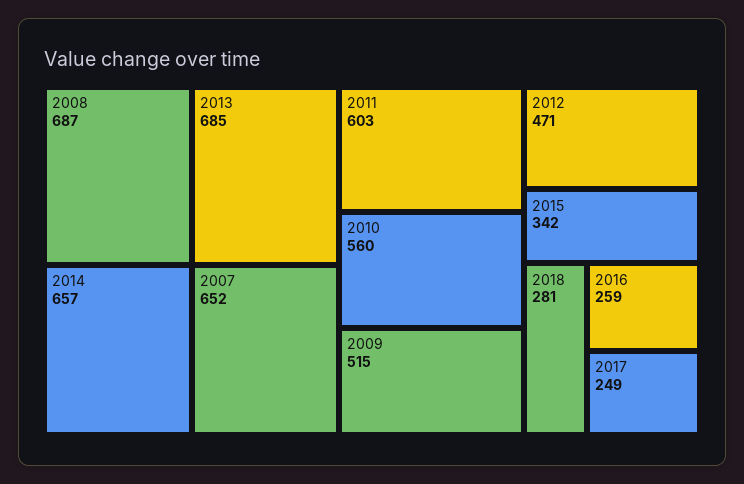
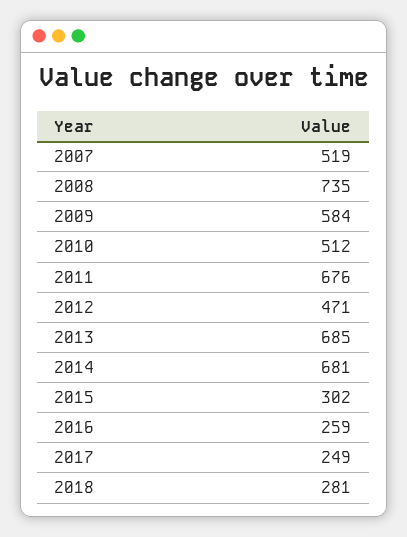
2008: 687 -> 735
2014: 657 -> 681
2007: 652 -> 519
2011: 603 -> 676
2010: 560 -> 512
2009: 515 -> 584
2015: 342 -> 302

